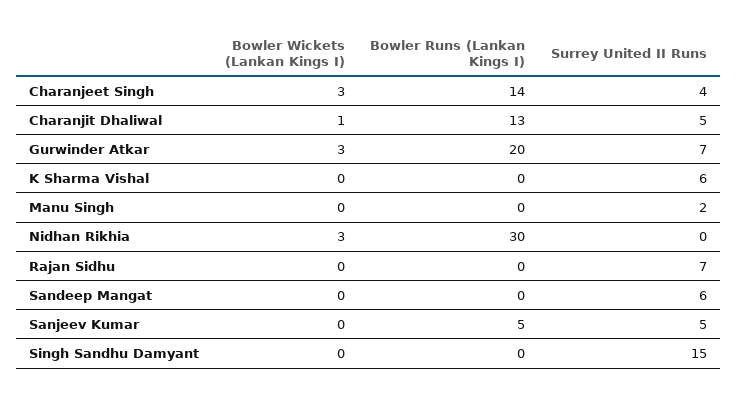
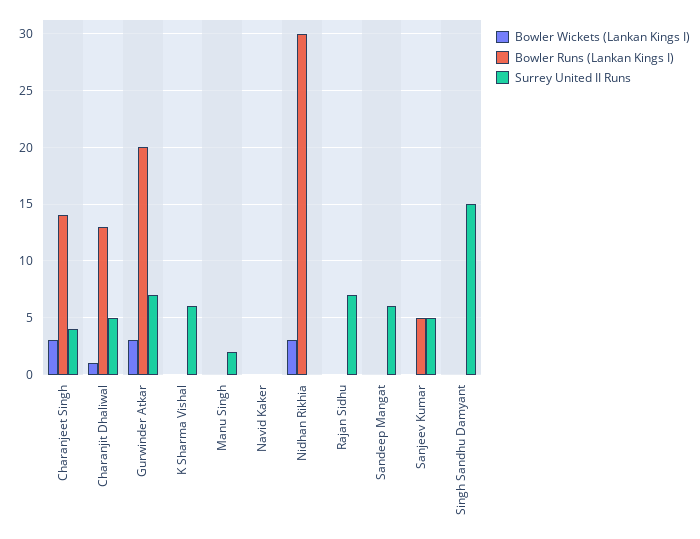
Bowler Wickets (Lankan Kings I), Navid Kaker: none -> 0
Bowler Runs (Lankan Kings I), Navid Kaker: none -> 0
Surrey United II Runs, Navid Kaker: none -> 0

